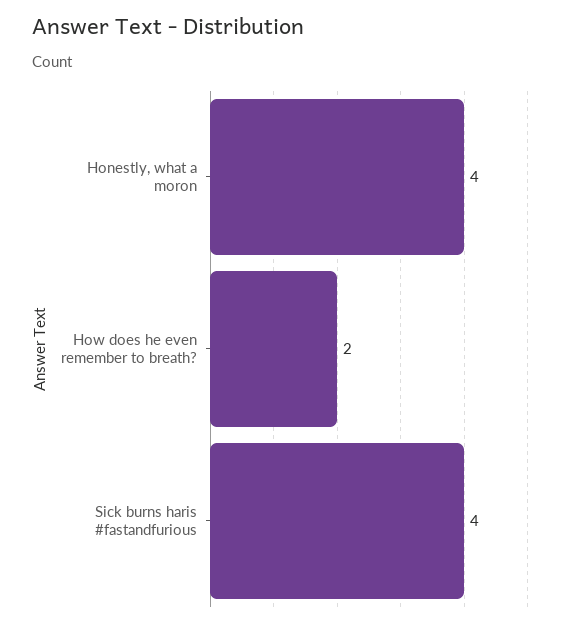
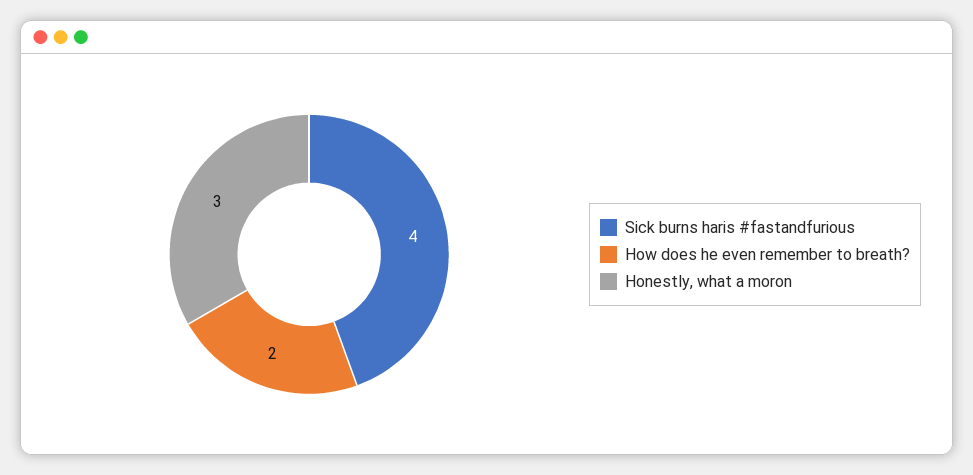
Honestly, what a moron: 4 -> 3

